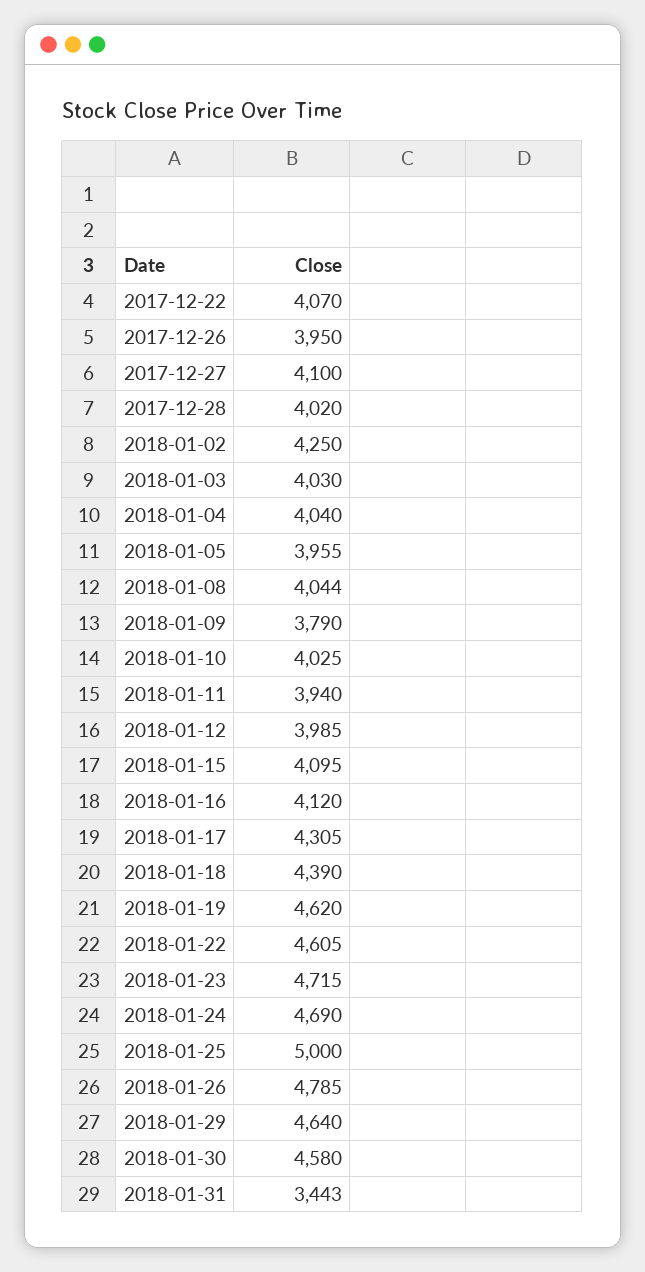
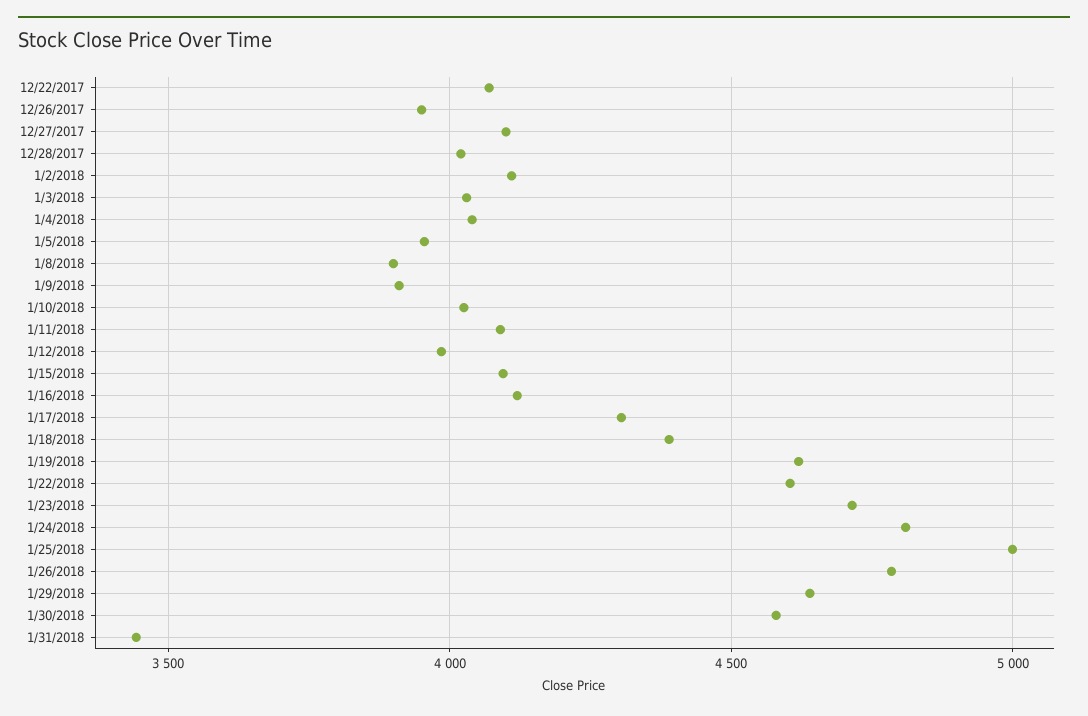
2018-01-02: 4250 -> 4100
2018-01-08: 4044 -> 3900
2018-01-09: 3790 -> 3900
2018-01-11: 3940 -> 4100
2018-01-24: 4690 -> 4800

